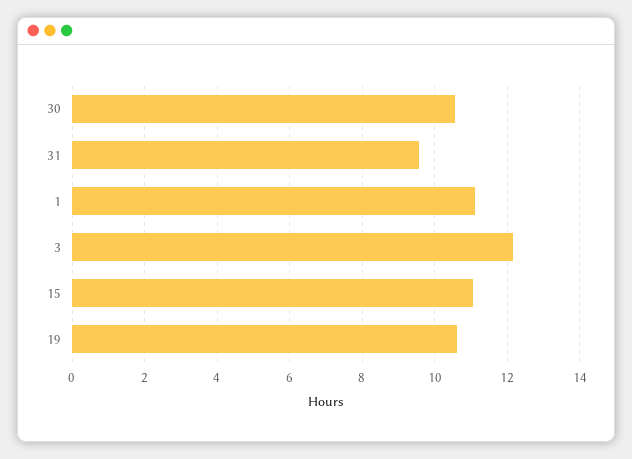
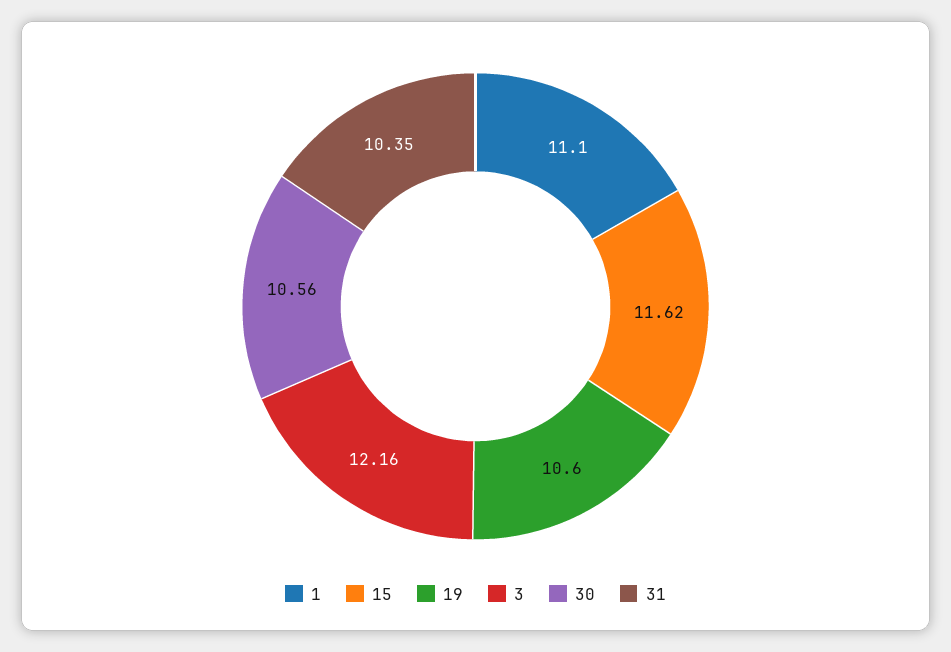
31: 9.6 -> 10.35
15: 11 -> 11.62

